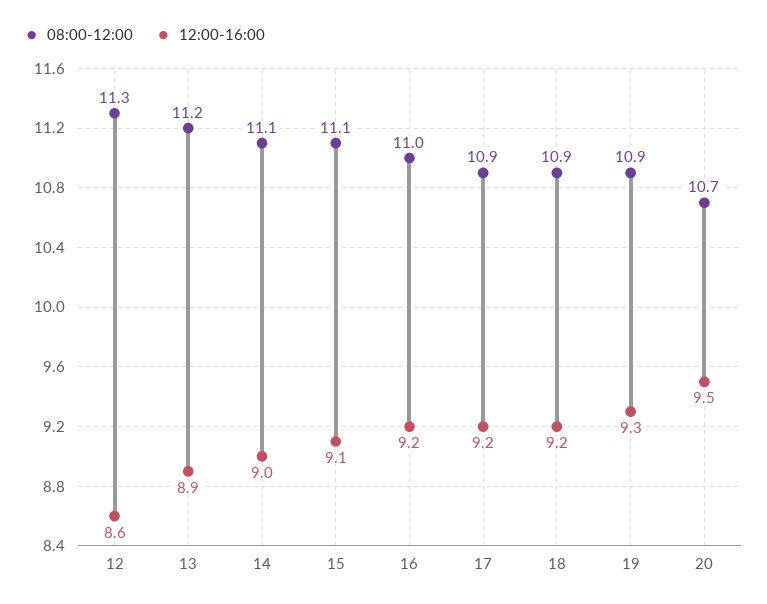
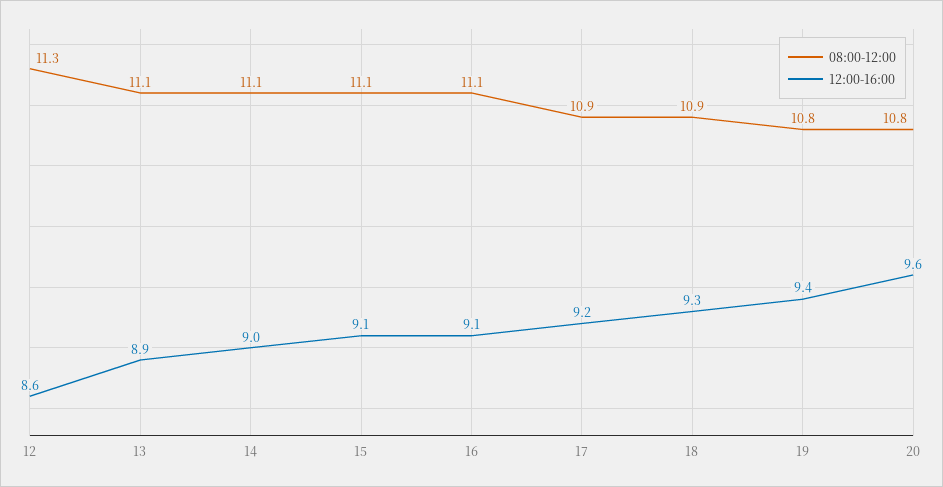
08:00-12:00, 13: 11.2 -> 11.1
08:00-12:00, 16: 11 -> 11.1
12:00-16:00, 16: 9.2 -> 9.1
12:00-16:00, 18: 9.2 -> 9.3
08:00-12:00, 19: 10.9 -> 10.8
12:00-16:00, 19: 9.3 -> 9.4
08:00-12:00, 20: 10.7 -> 10.8
12:00-16:00, 20: 9.5 -> 9.6

